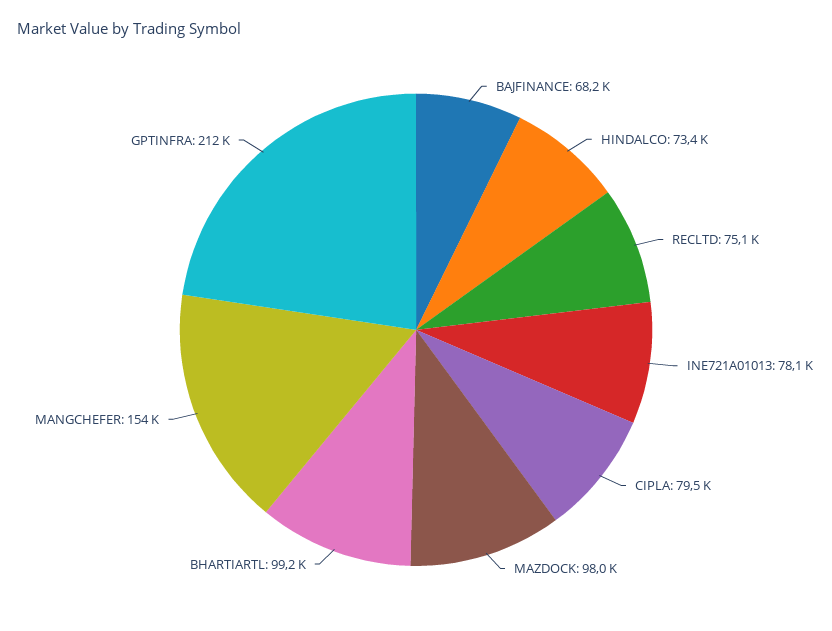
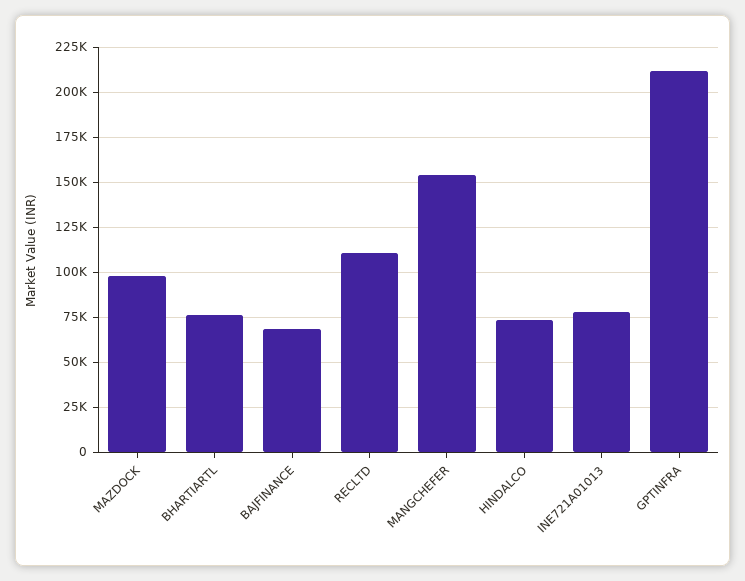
RECLTD: 75100 -> 110000
CIPLA: 79500 -> none
BHARTIARTL: 99200 -> 75000

